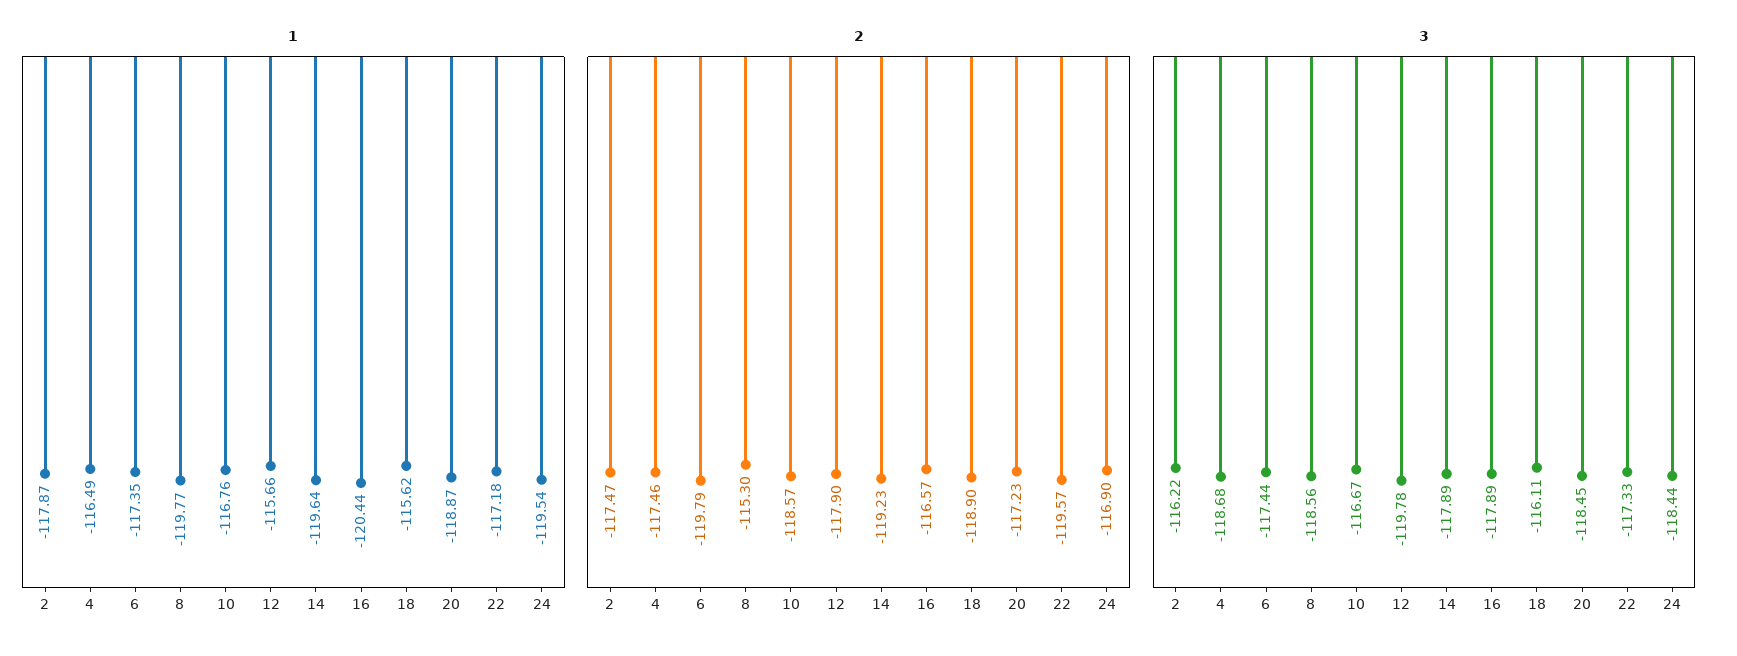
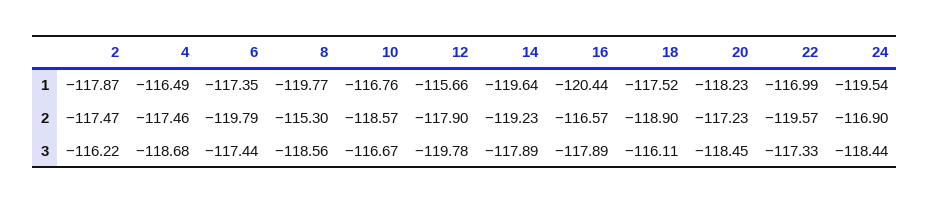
1, 18: -115.62 -> -117.52
1, 20: -118.87 -> -118.23
1, 22: -117.18 -> -116.99

